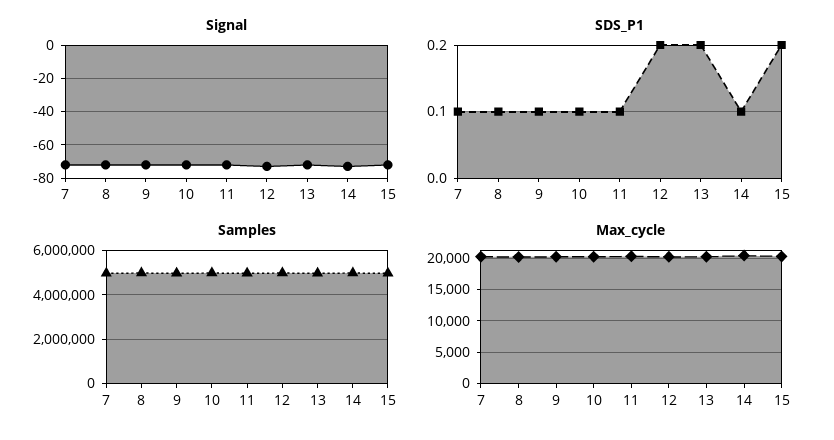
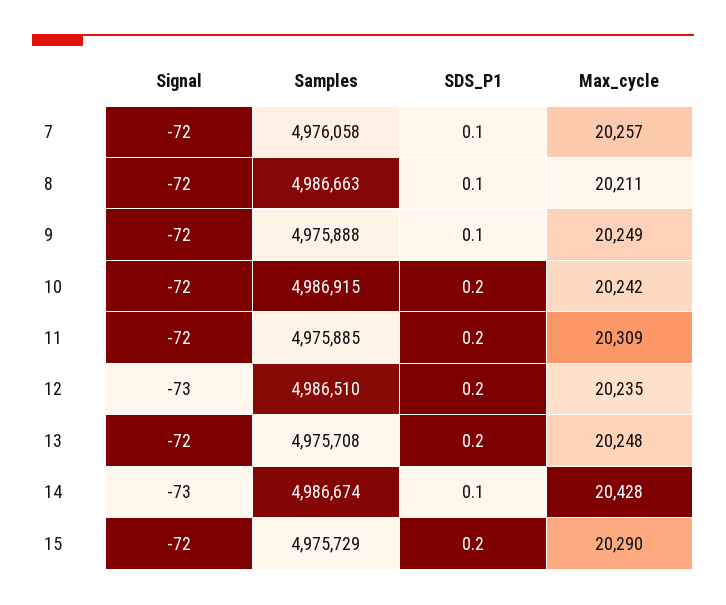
SDS_P1, 10: 0.1 -> 0.2
SDS_P1, 11: 0.1 -> 0.2

